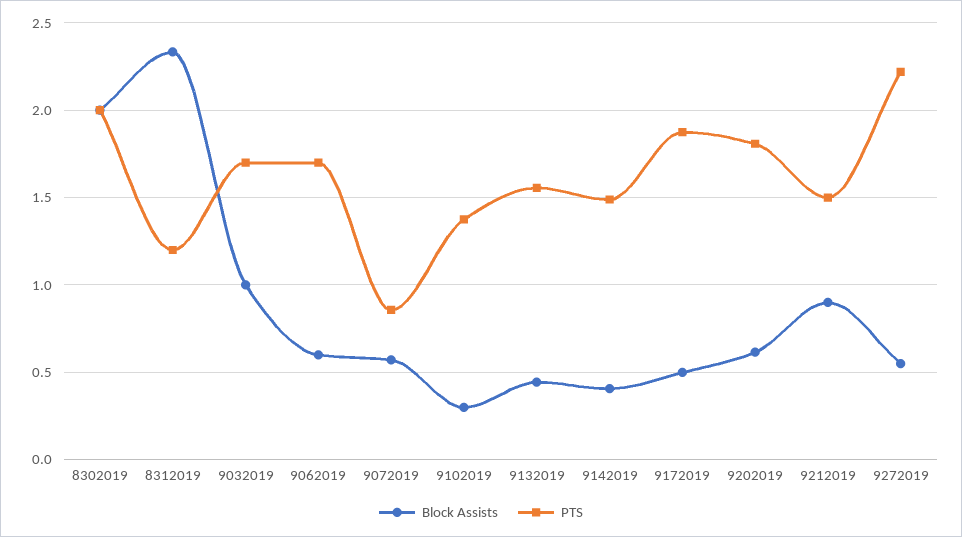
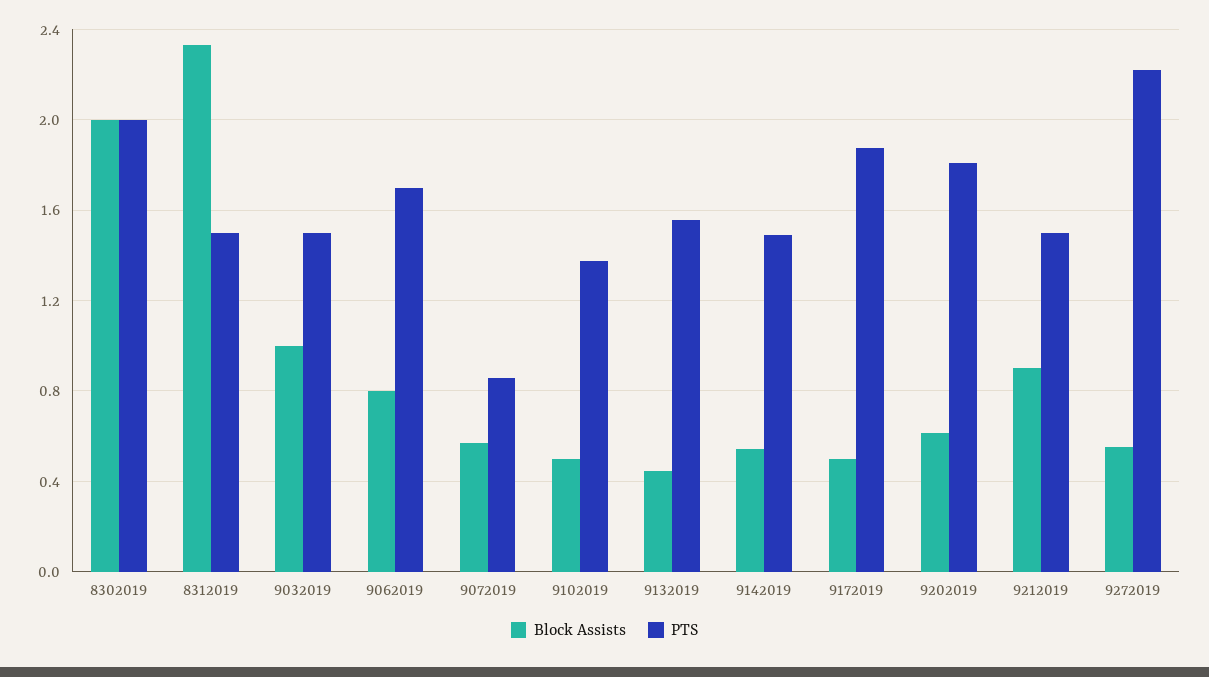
PTS, 8312019: 1.2 -> 1.5
PTS, 9032019: 1.7 -> 1.5
Block Assists, 9062019: 0.6 -> 0.8
Block Assists, 9102019: 0.3 -> 0.5
Block Assists, 9142019: 0.4 -> 0.55

